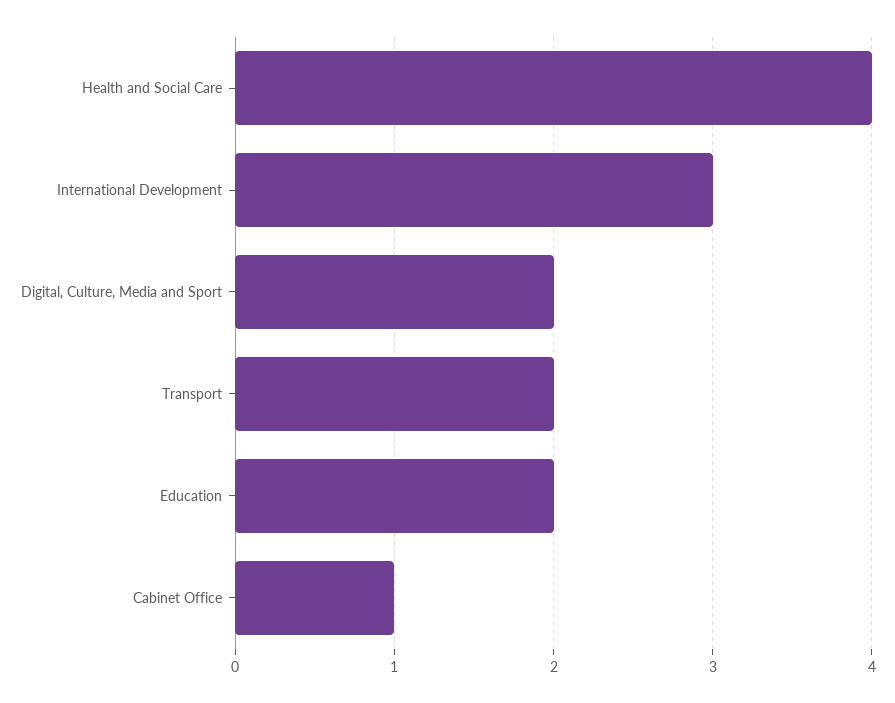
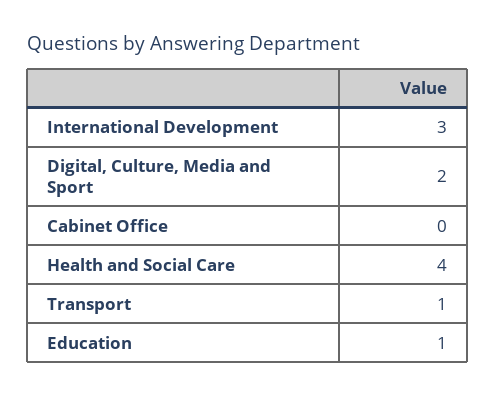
Transport: 2 -> 1
Education: 2 -> 1
Cabinet Office: 1 -> 0

